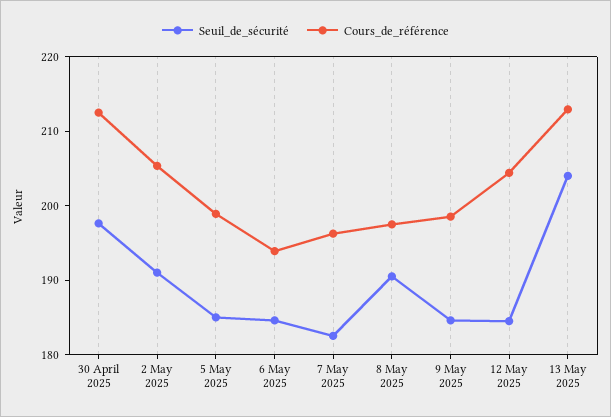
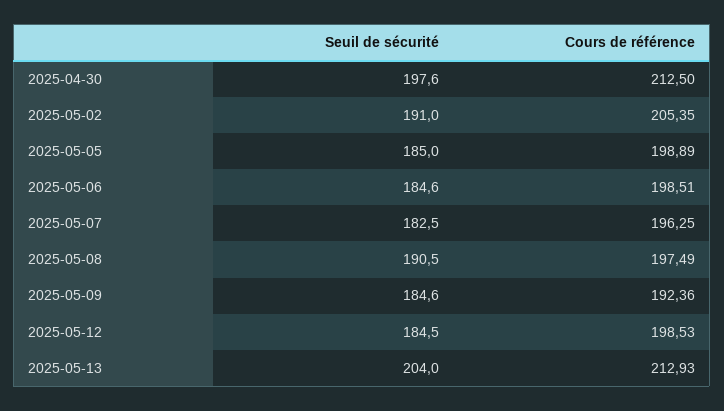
Cours_de_référence, 6 May 2025: 194 -> 198.51
Cours_de_référence, 9 May 2025: 198 -> 192.36
Cours_de_référence, 12 May 2025: 204 -> 198.53

